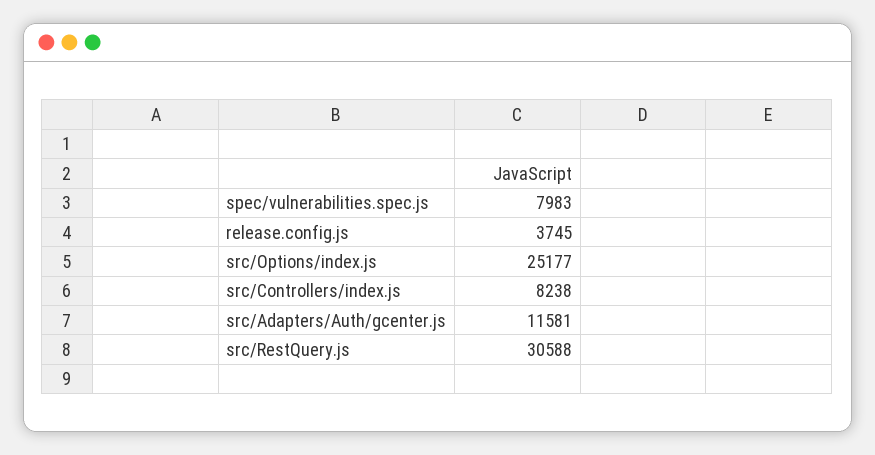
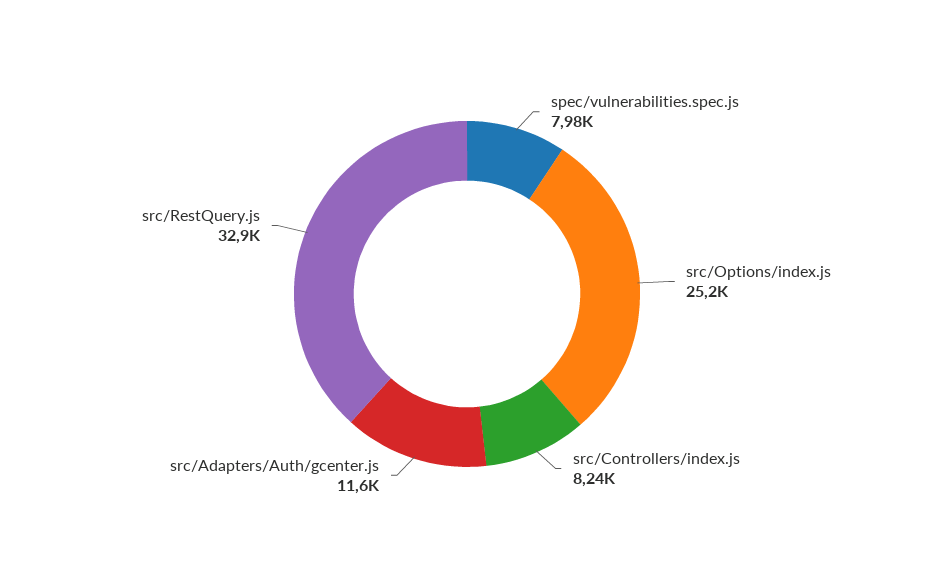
release.config.js: 3745 -> none
src/RestQuery.js: 30588 -> 32900

